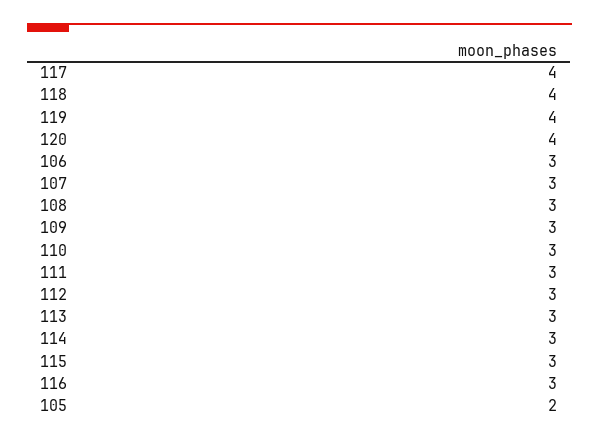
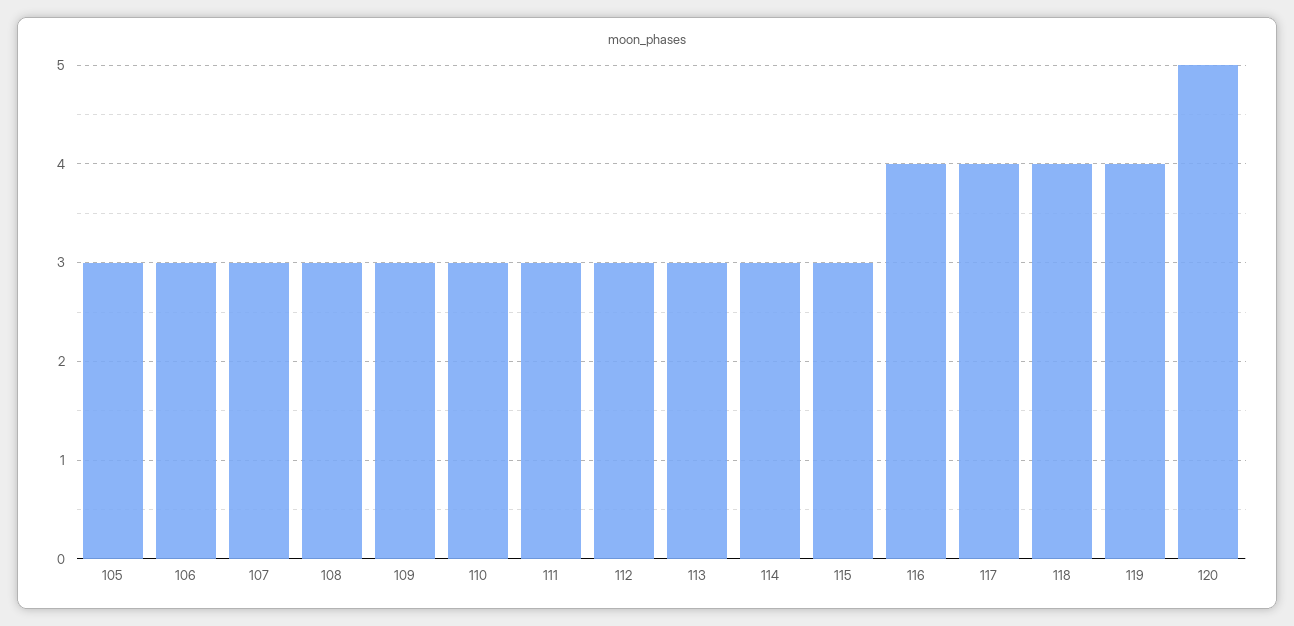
120: 4 -> 5
116: 3 -> 4
105: 2 -> 3

